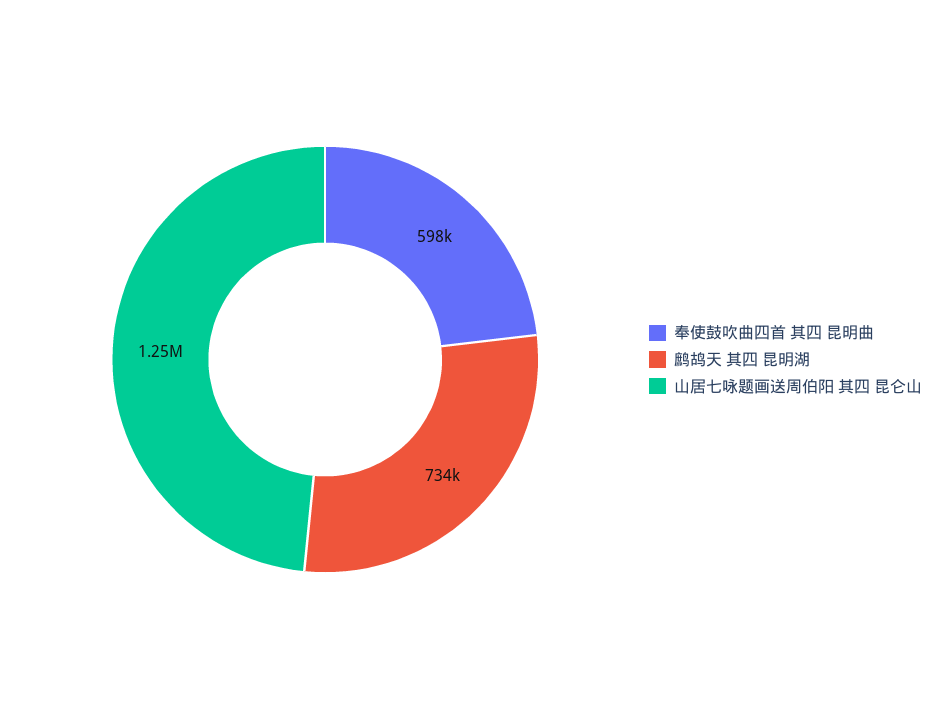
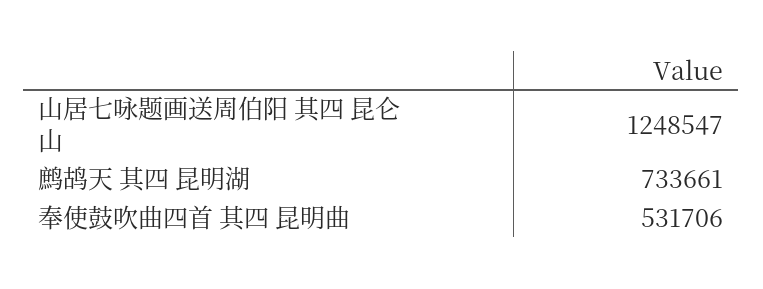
奉使鼓吹曲四首 其四 昆明曲: 598000 -> 531706

